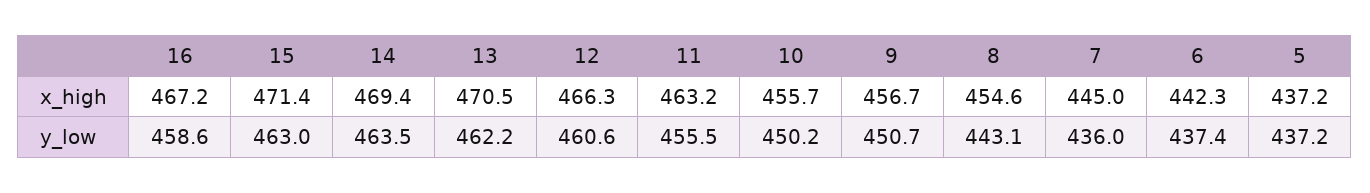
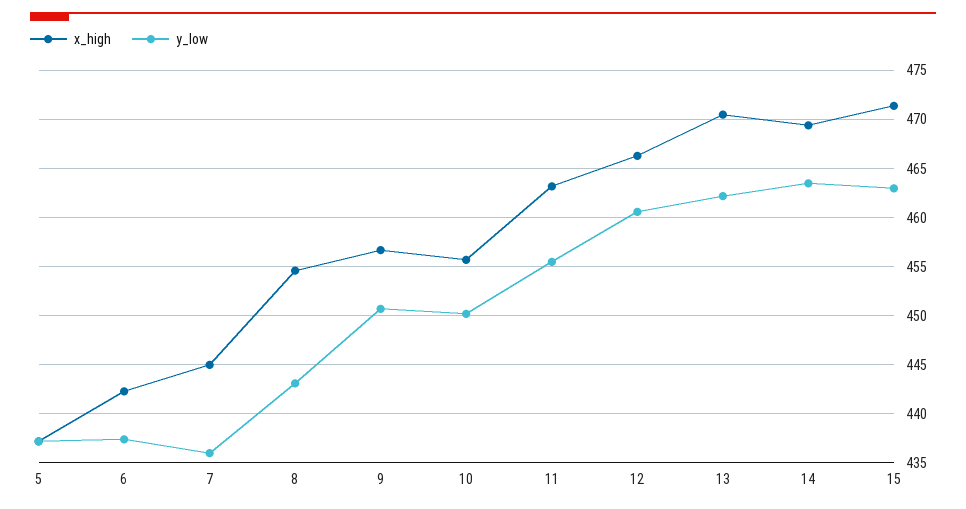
x_high, 16: 467.2 -> none
y_low, 16: 458.6 -> none

